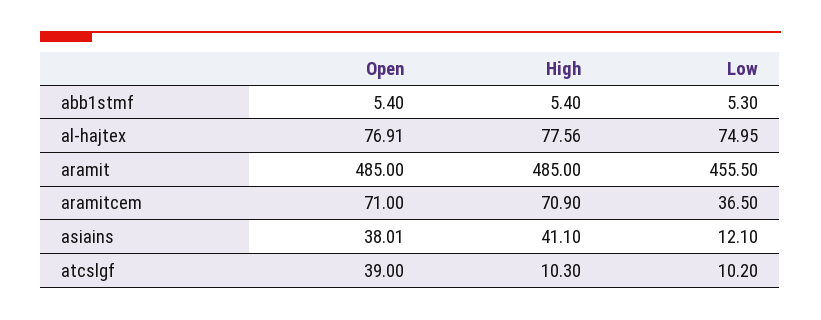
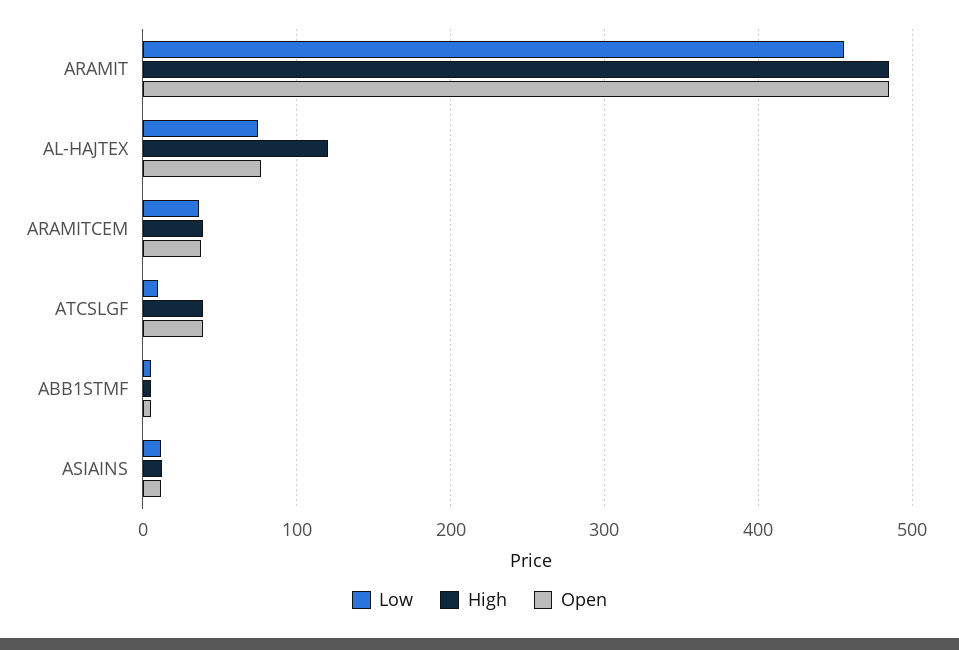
High, al-hajtex: 77.56 -> 120
Open, aramitcem: 71 -> 40
High, aramitcem: 70.9 -> 40
Open, asiains: 38.01 -> 10
High, asiains: 41.1 -> 10
High, atcslgf: 10.3 -> 40

